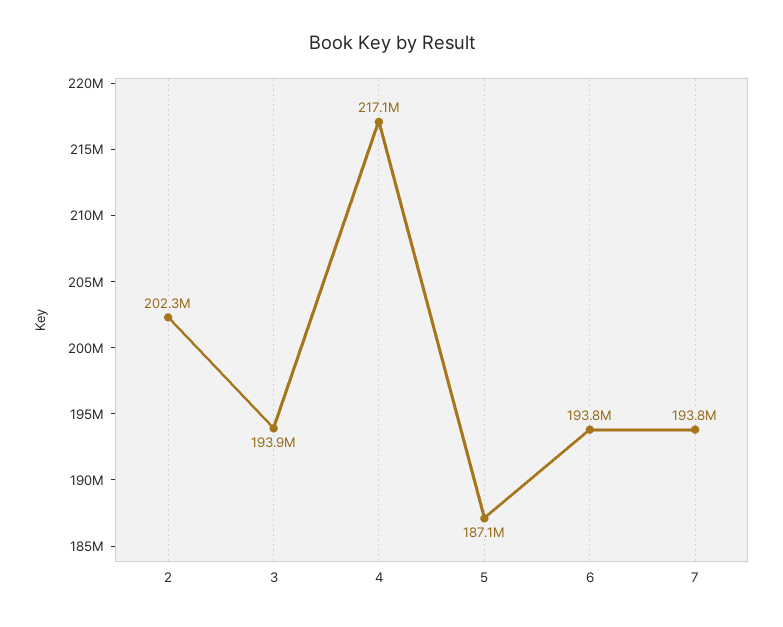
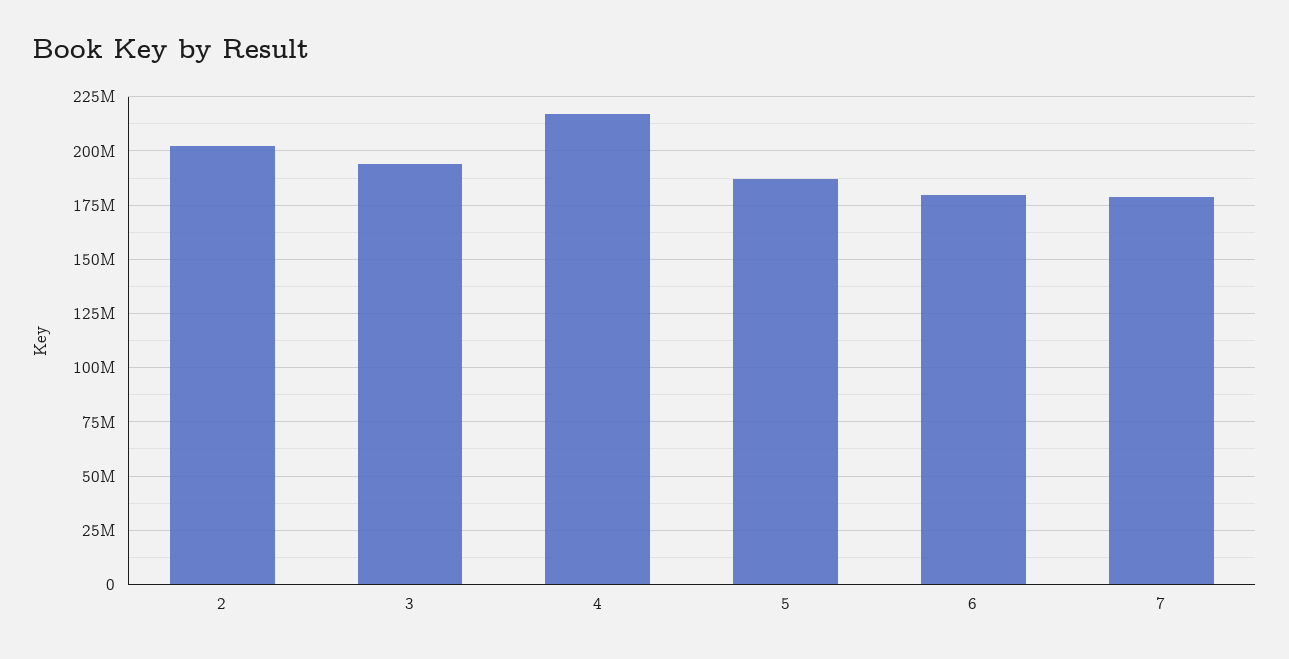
6: 193800000 -> 180000000
7: 193800000 -> 180000000

